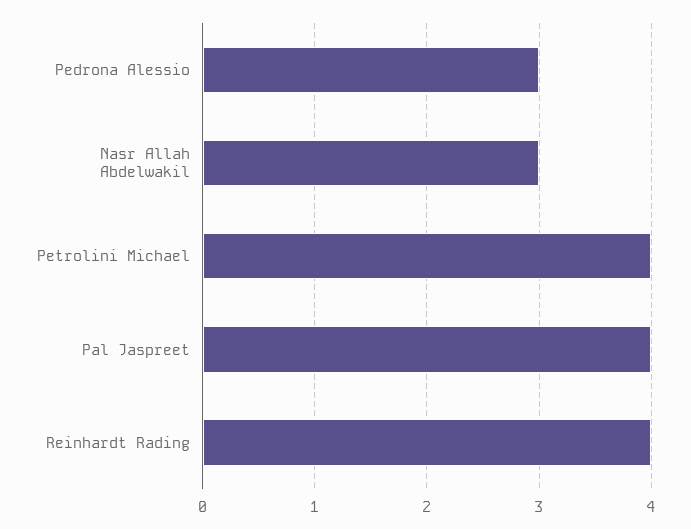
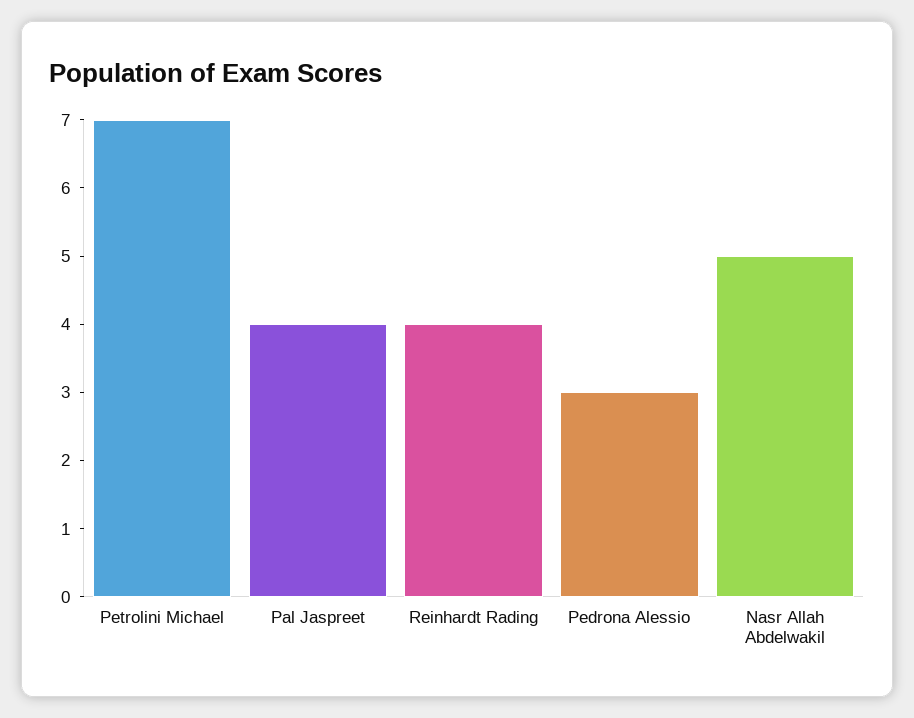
Nasr Allah Abdelwakil: 3 -> 5
Petrolini Michael: 4 -> 7

